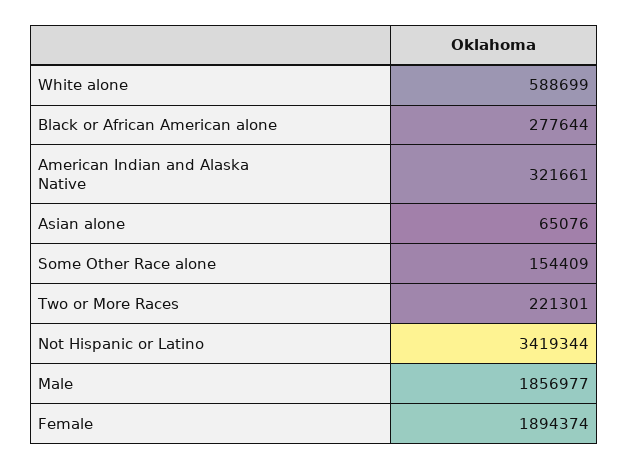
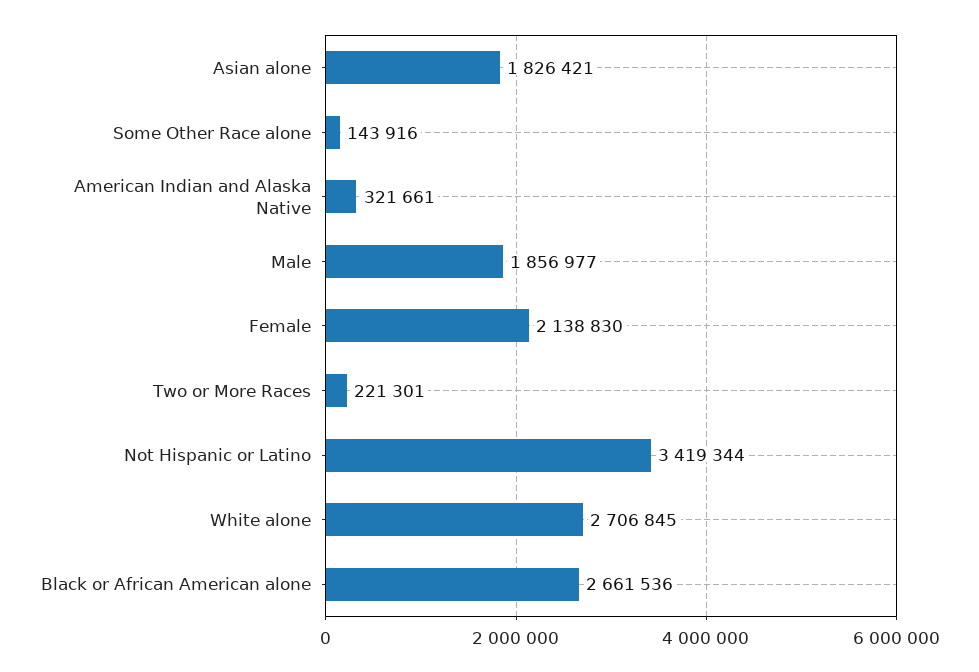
White alone: 588699 -> 2706845
Black or African American alone: 277644 -> 2661536
Asian alone: 65076 -> 1826421
Some Other Race alone: 154409 -> 143916
Female: 1894374 -> 2138830

